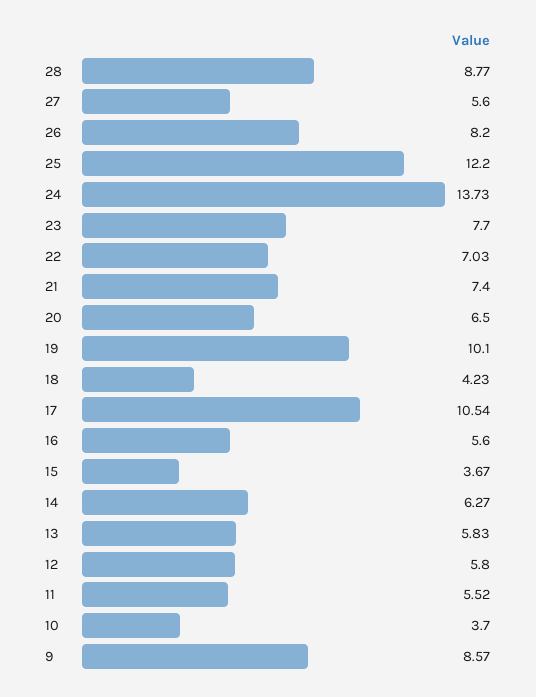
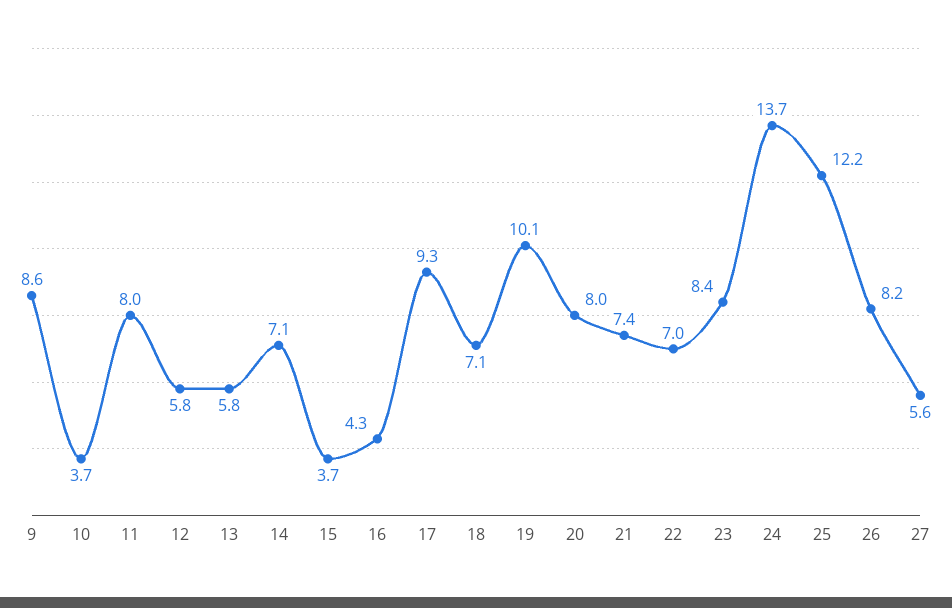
28: 8.77 -> none
23: 7.7 -> 8.4
20: 6.5 -> 8
18: 4.23 -> 7.1
17: 10.54 -> 9.3
16: 5.6 -> 4.3
14: 6.27 -> 7.1
11: 5.52 -> 8

